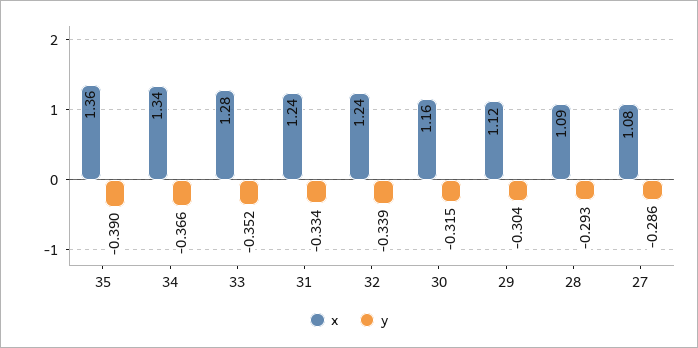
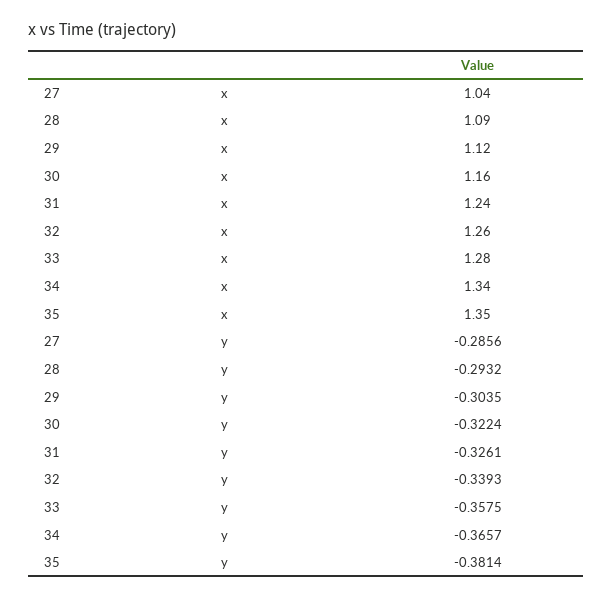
x, 35: 1.36 -> 1.35
y, 35: -0.39 -> -0.3814
y, 33: -0.352 -> -0.3575
y, 31: -0.334 -> -0.3261
x, 32: 1.24 -> 1.26
y, 30: -0.315 -> -0.3224
x, 27: 1.08 -> 1.04

